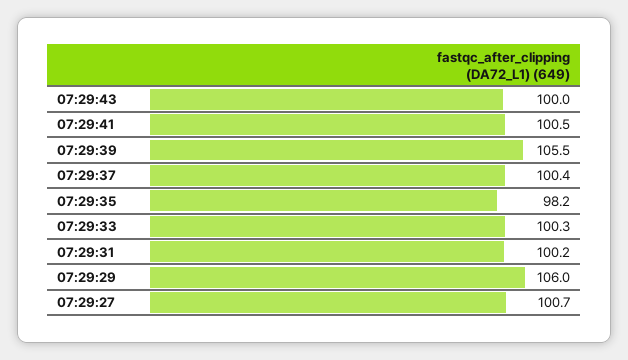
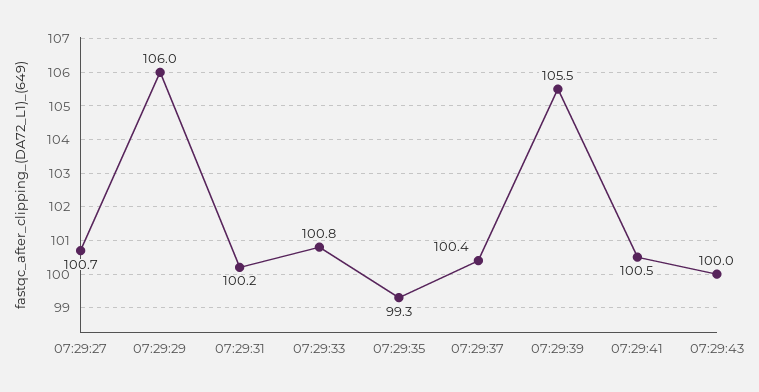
07:29:35: 98.2 -> 99.3
07:29:33: 100.3 -> 100.8

